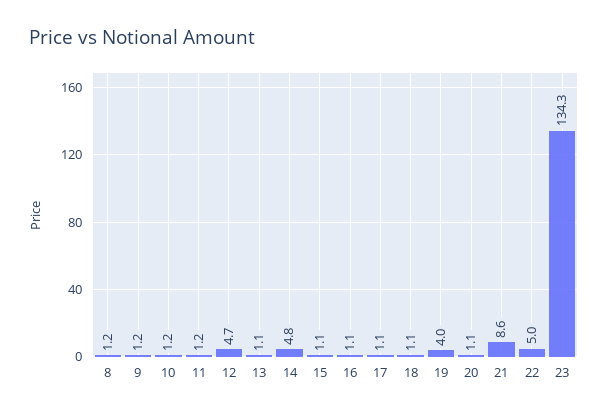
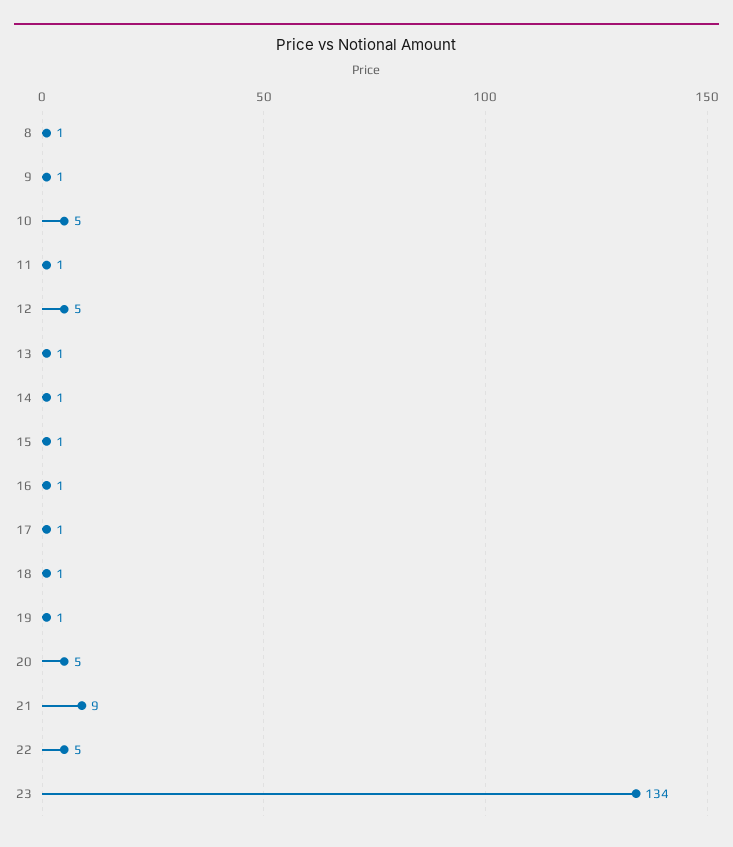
10: 1.2 -> 5
14: 4.8 -> 1
19: 4 -> 1
20: 1.1 -> 5

